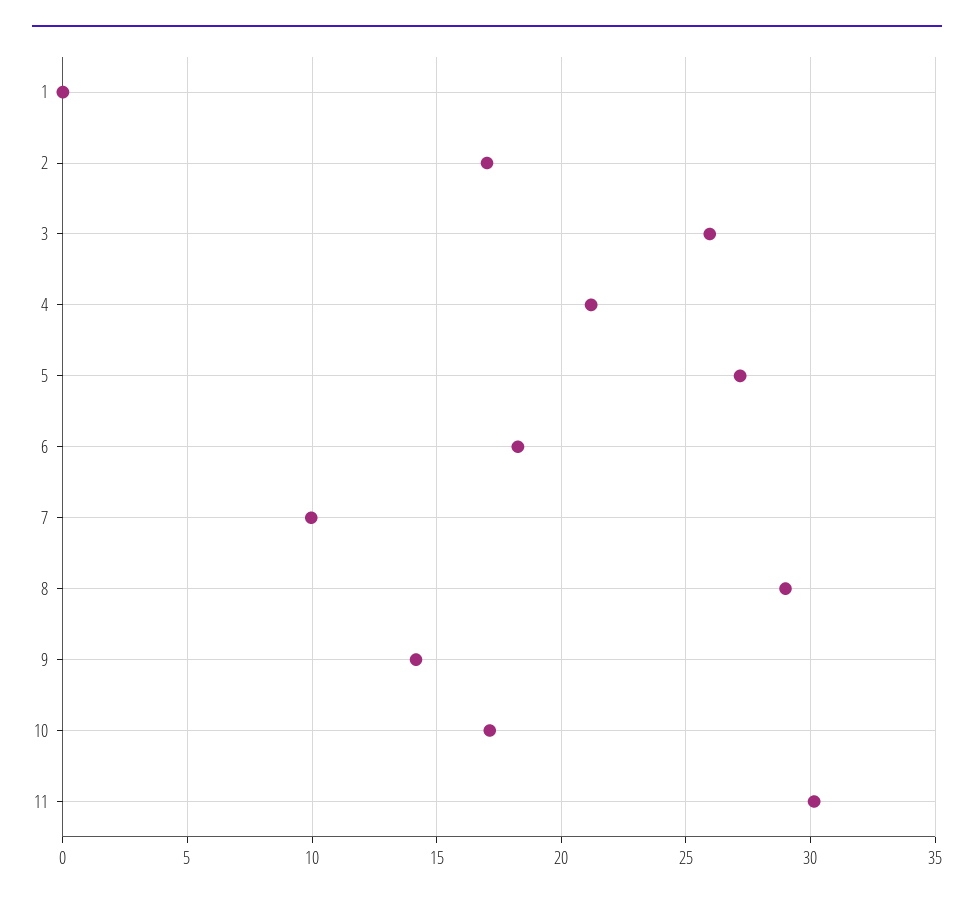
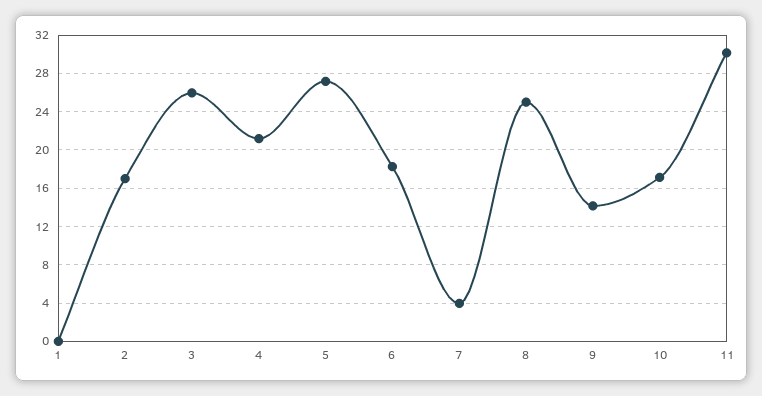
7: 10 -> 4
8: 29 -> 25

